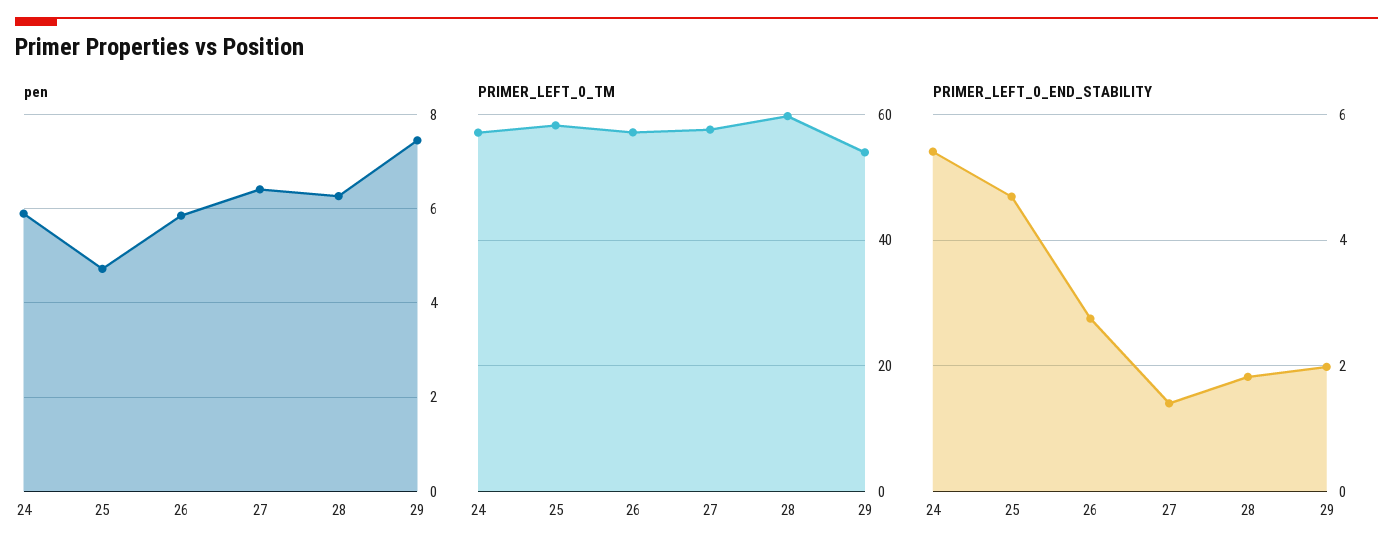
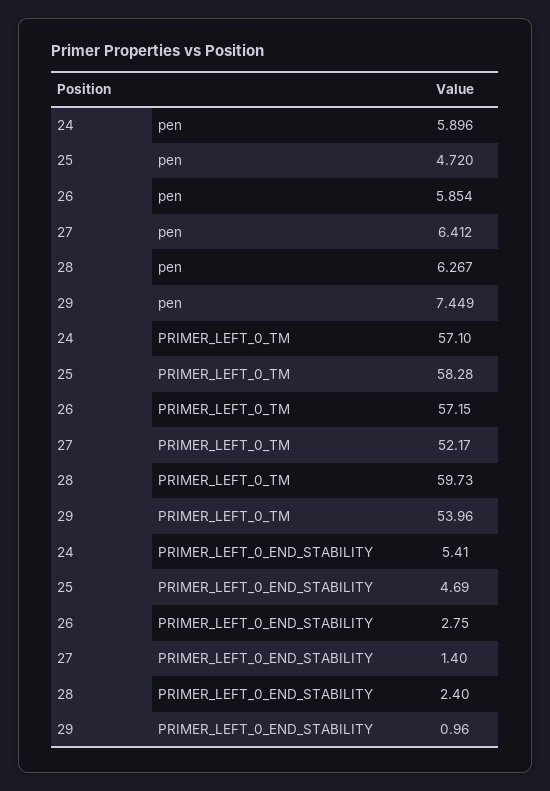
PRIMER_LEFT_0_TM, 27: 58 -> 52.17
PRIMER_LEFT_0_END_STABILITY, 28: 1.8 -> 2.4
PRIMER_LEFT_0_END_STABILITY, 29: 2 -> 0.96

